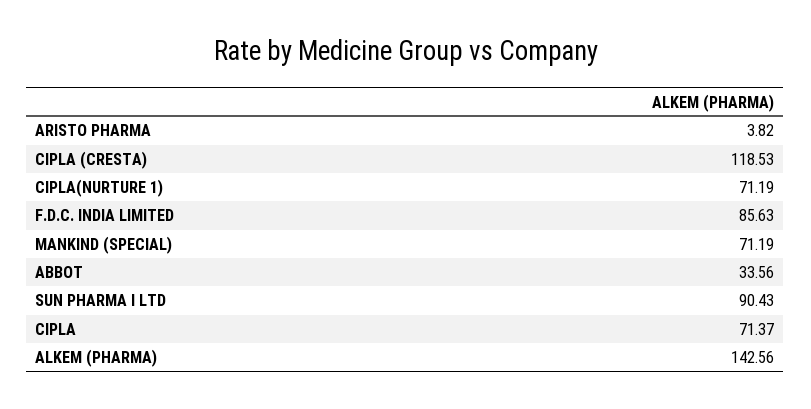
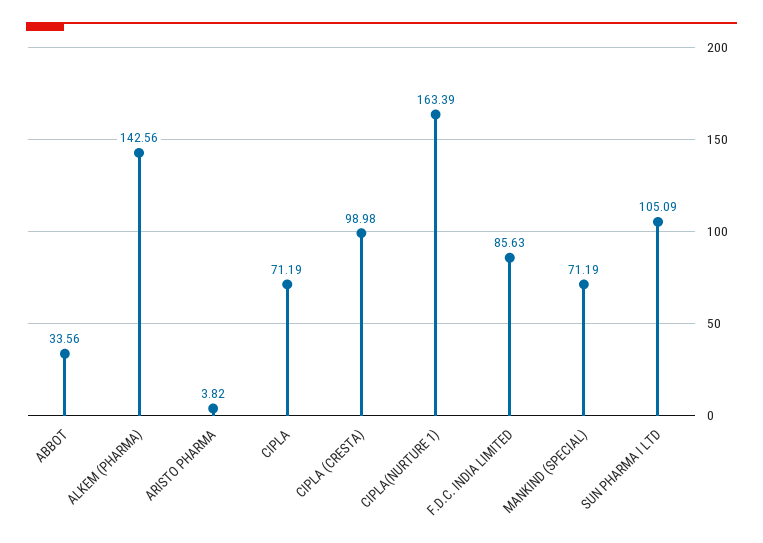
CIPLA (CRESTA): 118.53 -> 98.98
CIPLA(NURTURE 1): 71.19 -> 163.39
SUN PHARMA I LTD: 90.43 -> 105.09
CIPLA: 71.37 -> 71.19

